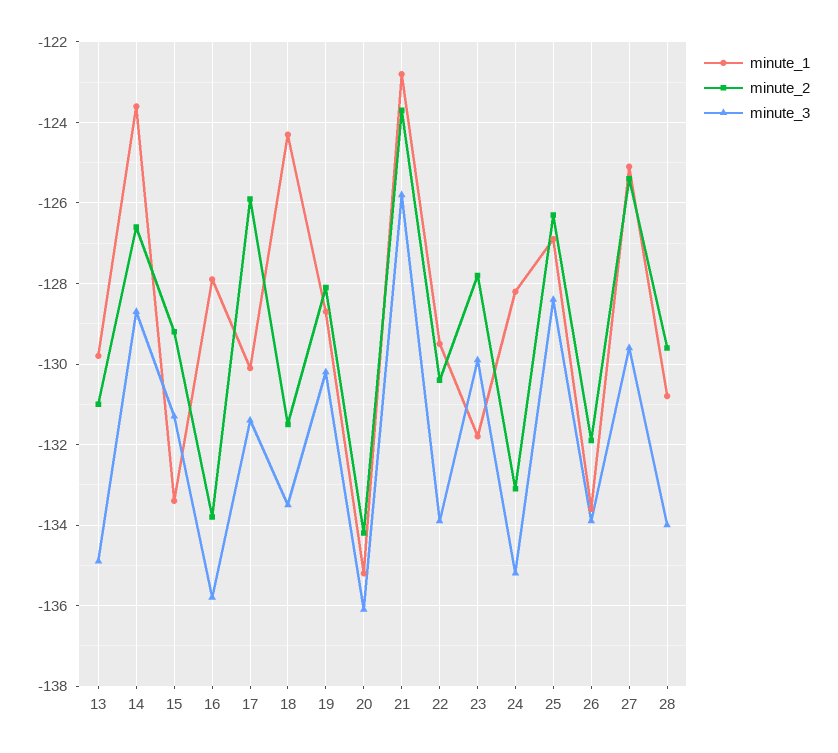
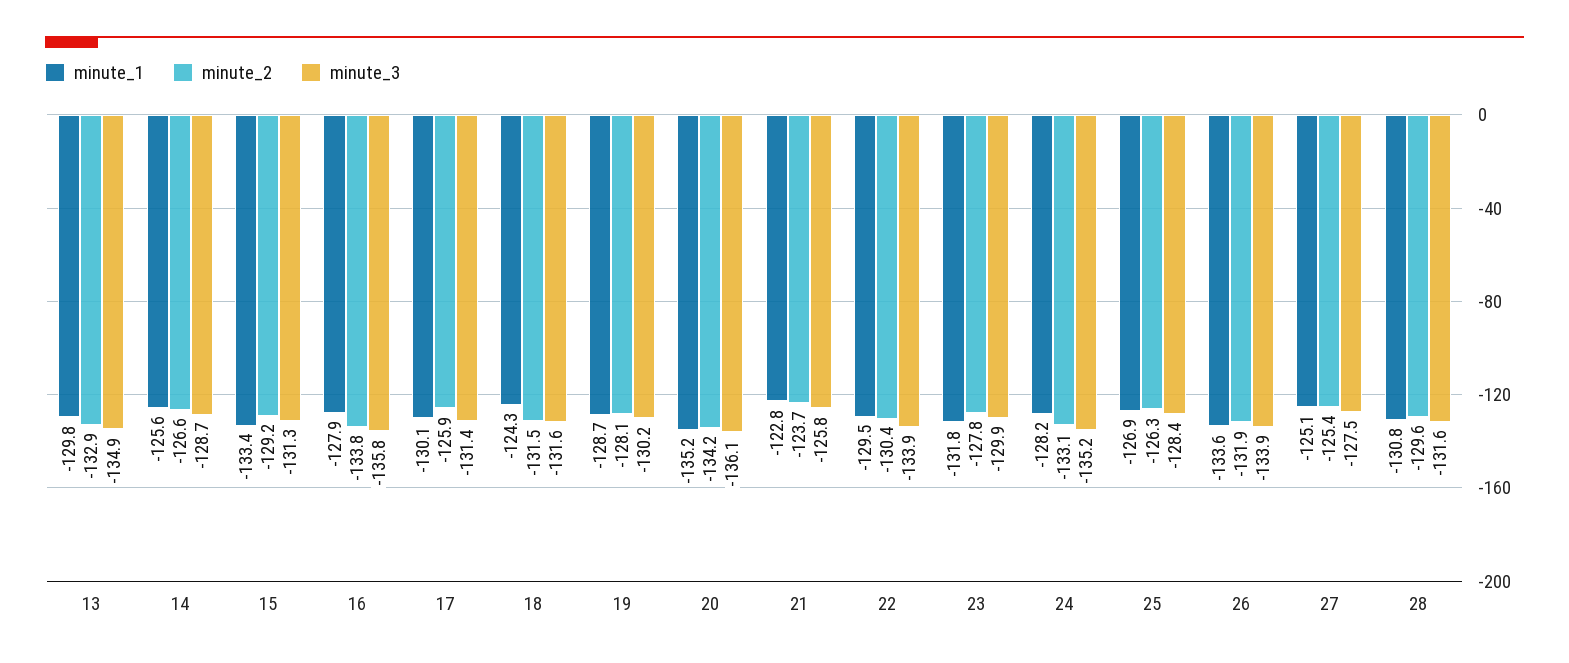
minute_2, 13: -131 -> -132.9
minute_1, 14: -123.5 -> -125.6
minute_3, 18: -133.5 -> -131.6
minute_3, 27: -129.5 -> -127.5
minute_3, 28: -134 -> -131.6

